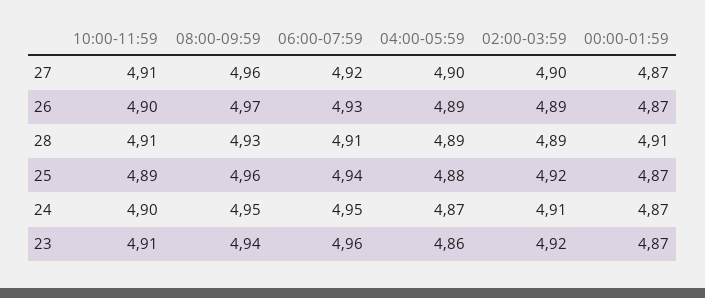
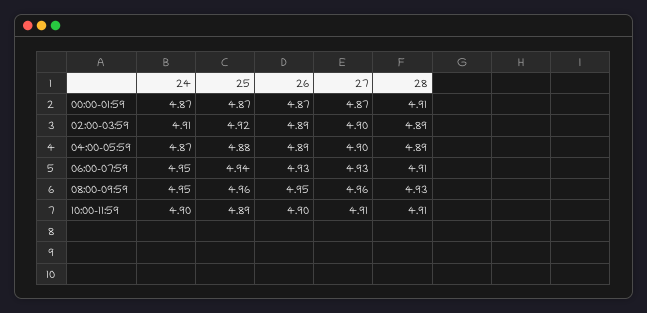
06:00-07:59, 27: 4.92 -> 4.93
08:00-09:59, 26: 4.97 -> 4.95
10:00-11:59, 23: 4.91 -> none
08:00-09:59, 23: 4.94 -> none
06:00-07:59, 23: 4.96 -> none
04:00-05:59, 23: 4.86 -> none
02:00-03:59, 23: 4.92 -> none
00:00-01:59, 23: 4.87 -> none

